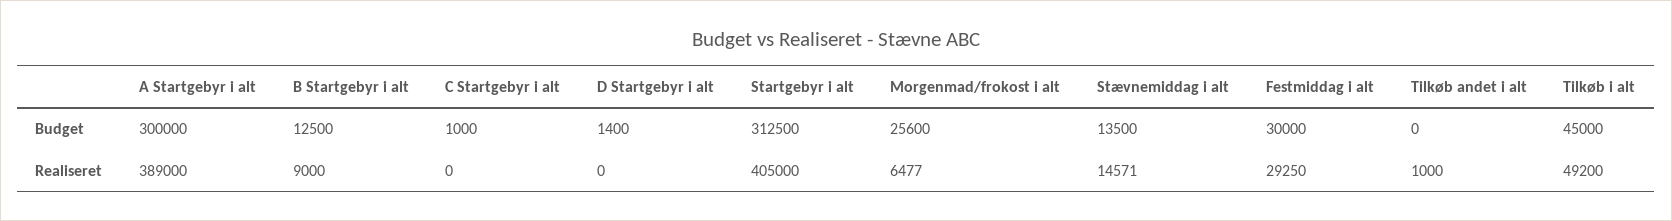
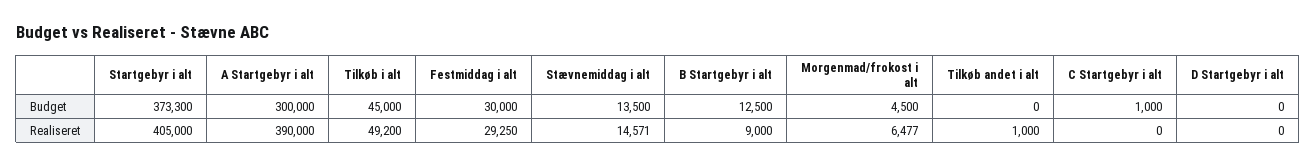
D Startgebyr i alt, Budget: 1400 -> 0
Startgebyr i alt, Budget: 312500 -> 373300
Morgenmad/frokost i alt, Budget: 25600 -> 4500
A Startgebyr i alt, Realiseret: 389000 -> 390000

